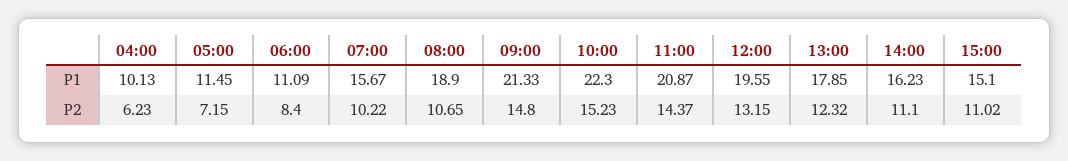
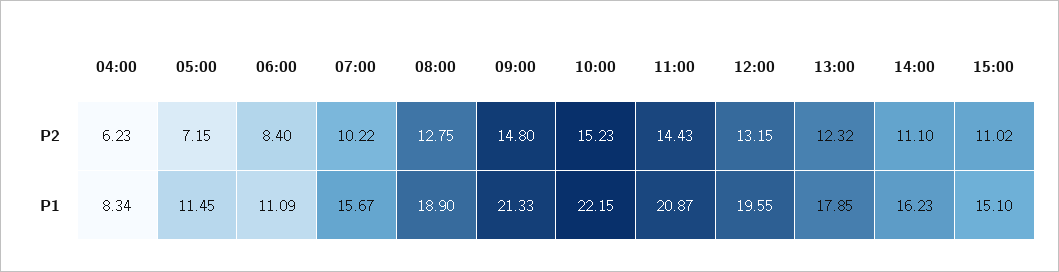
04:00, P1: 10.13 -> 8.34
10:00, P1: 22.3 -> 22.15
08:00, P2: 10.65 -> 12.75
11:00, P2: 14.37 -> 14.43

